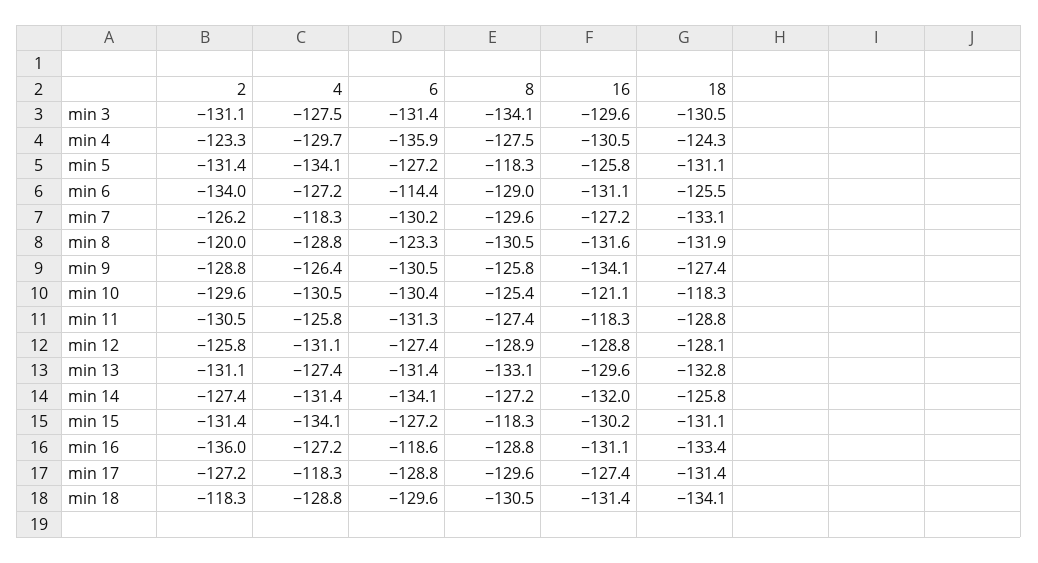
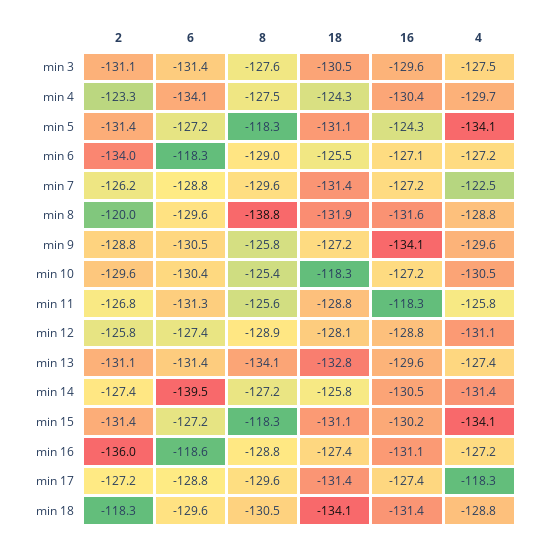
8, min 3: -134.1 -> -127.6
6, min 4: -135.9 -> -134.1
16, min 4: -130.5 -> -130.4
16, min 5: -125.8 -> -124.3
6, min 6: -114.4 -> -118.3
16, min 6: -131.1 -> -127.1
4, min 7: -118.3 -> -122.5
6, min 7: -130.2 -> -128.8
18, min 7: -133.1 -> -131.4
6, min 8: -123.3 -> -129.6
8, min 8: -130.5 -> -138.8
4, min 9: -126.4 -> -129.6
18, min 9: -127.4 -> -127.2
16, min 10: -121.1 -> -127.2
2, min 11: -130.5 -> -126.8
8, min 11: -127.4 -> -125.6
8, min 13: -133.1 -> -134.1
6, min 14: -134.1 -> -139.5
16, min 14: -132 -> -130.5
18, min 16: -133.4 -> -127.4

